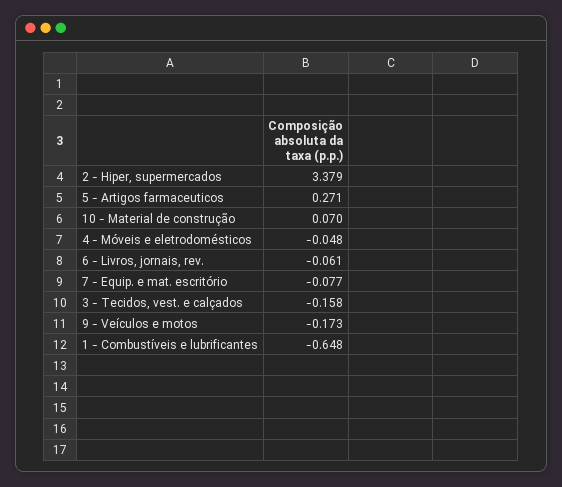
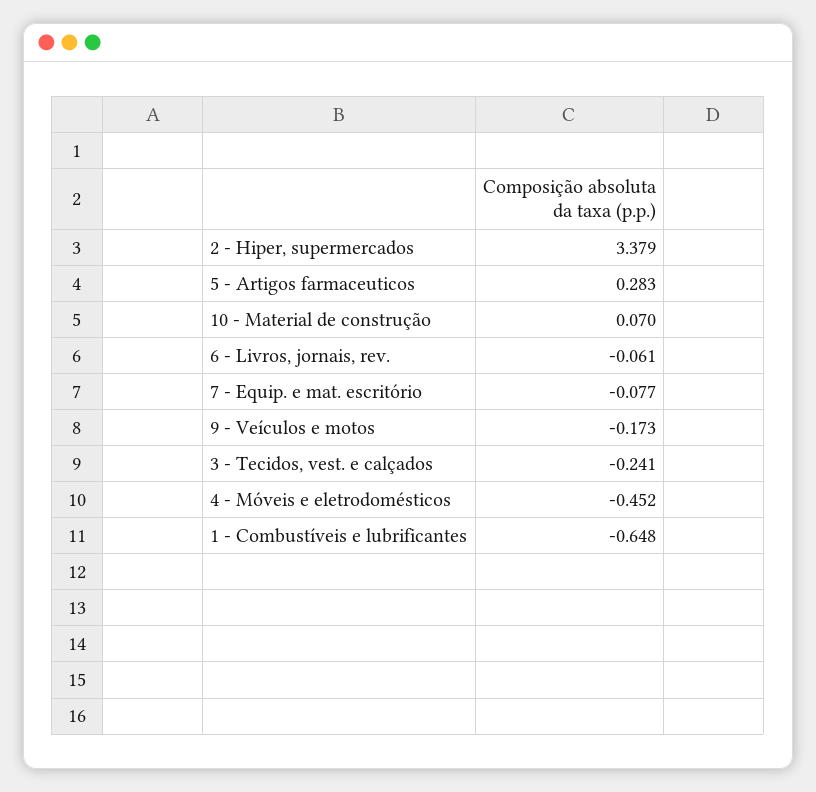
5 - Artigos farmaceuticos: 0.271 -> 0.283
4 - Móveis e eletrodomésticos: -0.048 -> -0.452
3 - Tecidos, vest. e calçados: -0.158 -> -0.241

